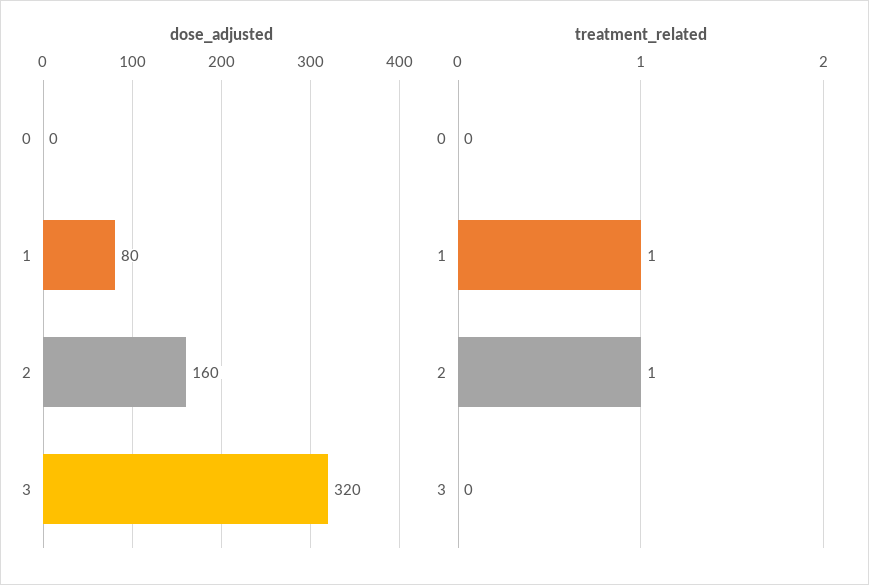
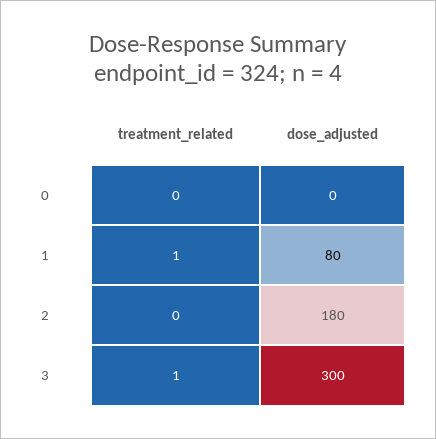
dose_adjusted, 2: 160 -> 180
dose_adjusted, 3: 320 -> 300
treatment_related, 2: 1 -> 0
treatment_related, 3: 0 -> 1

